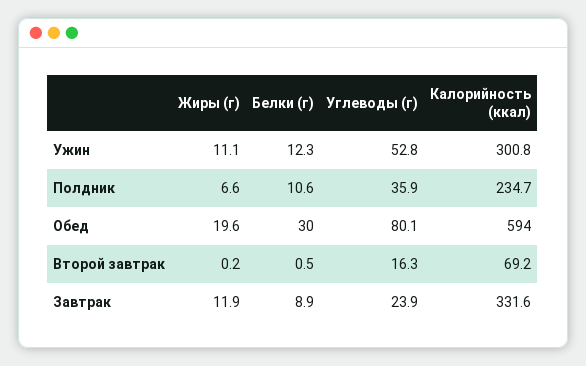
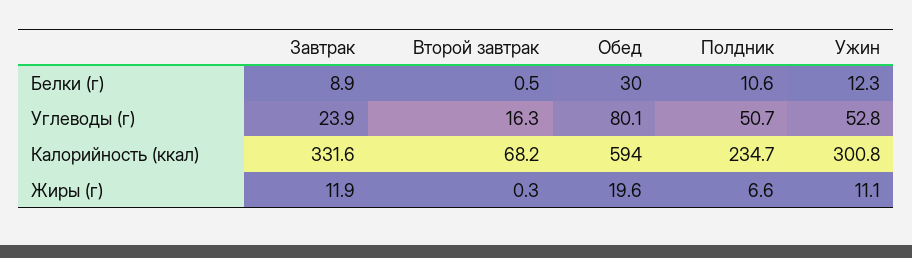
Углеводы (г), Полдник: 35.9 -> 50.7
Жиры (г), Второй завтрак: 0.2 -> 0.3
Калорийность (ккал), Второй завтрак: 69.2 -> 68.2

